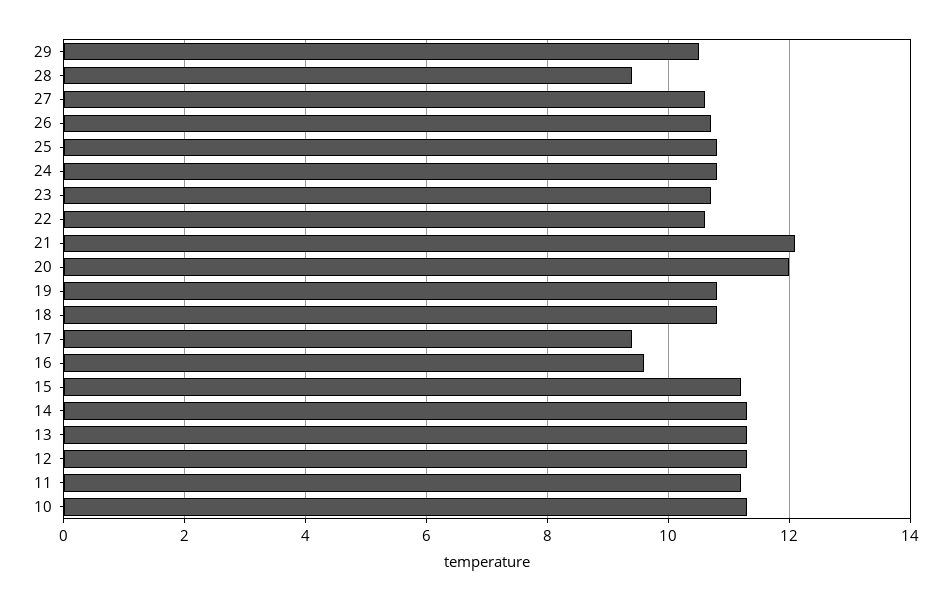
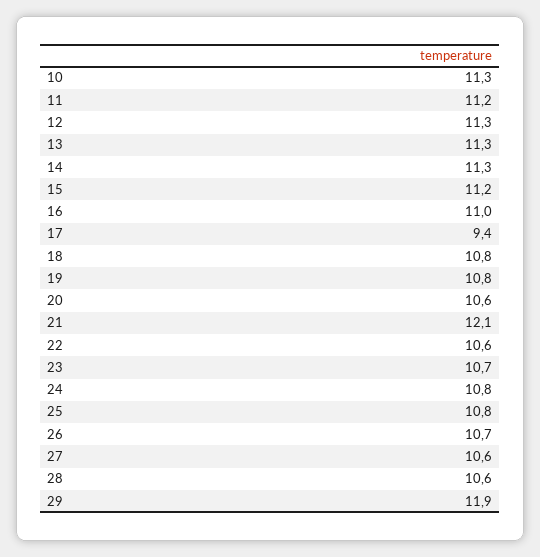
29: 10.5 -> 11.9
28: 9.5 -> 10.6
20: 12 -> 10.6
16: 9.5 -> 11

